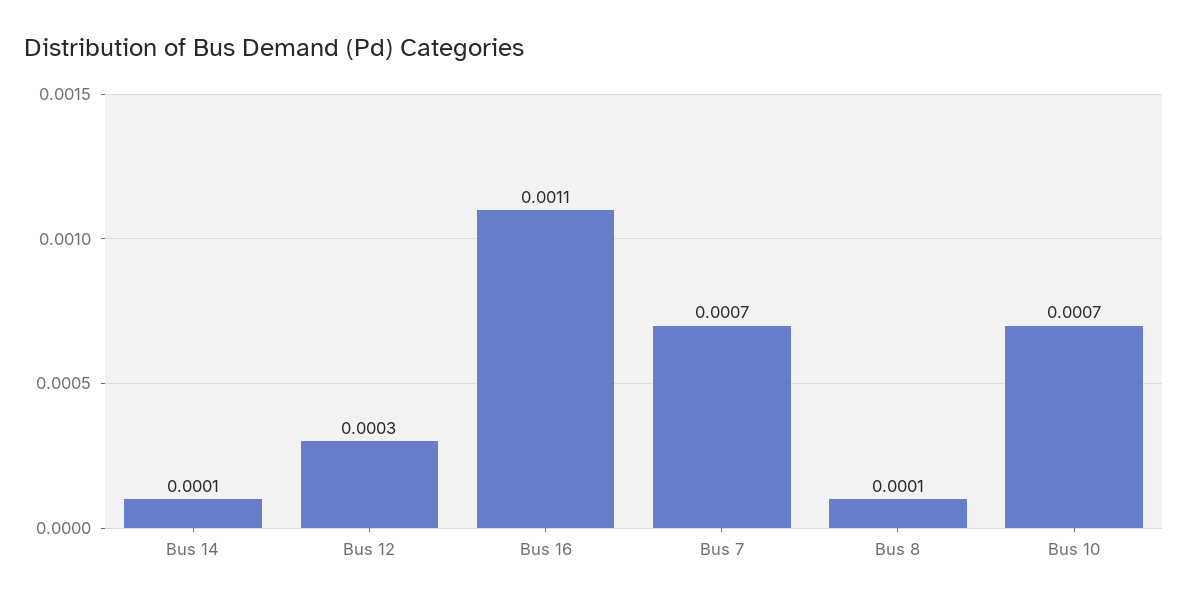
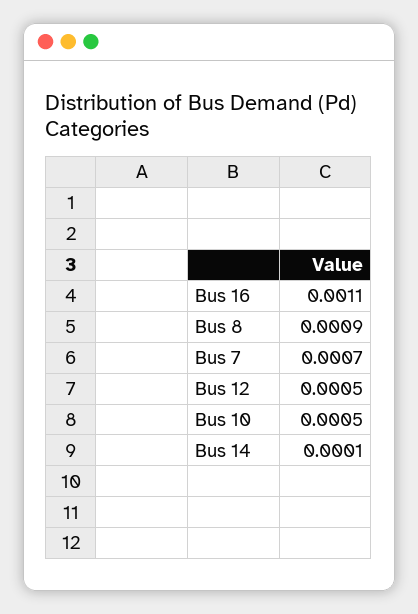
Bus 12: 0.0003 -> 0.0005
Bus 8: 0.0001 -> 0.0009
Bus 10: 0.0007 -> 0.0005

